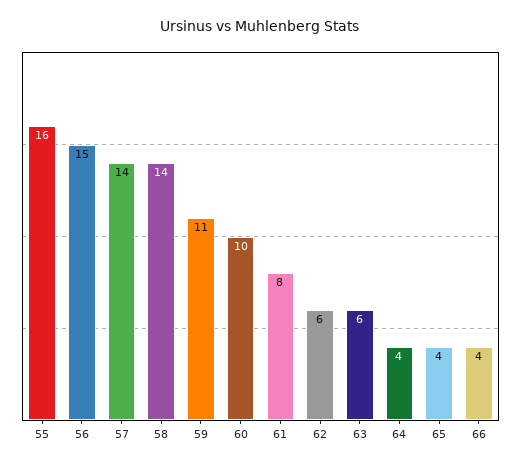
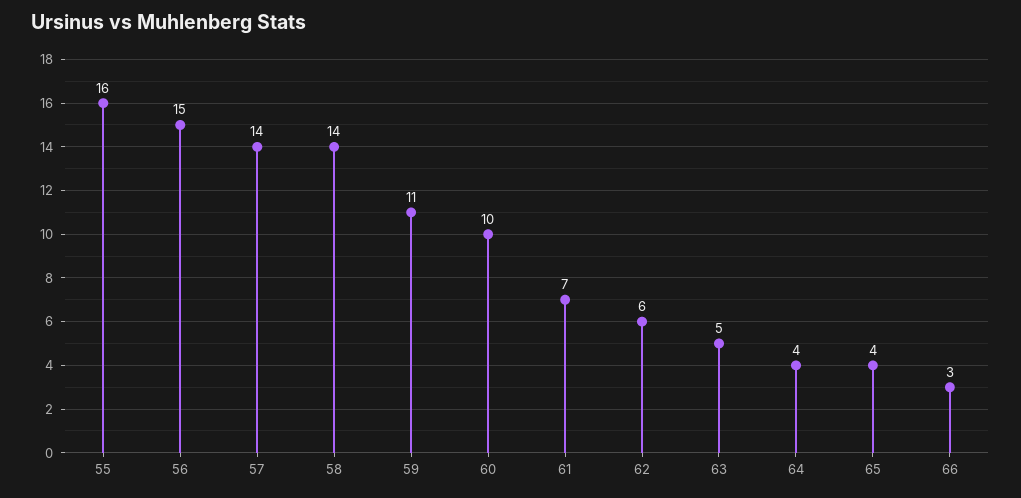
61: 8 -> 7
63: 6 -> 5
66: 4 -> 3

